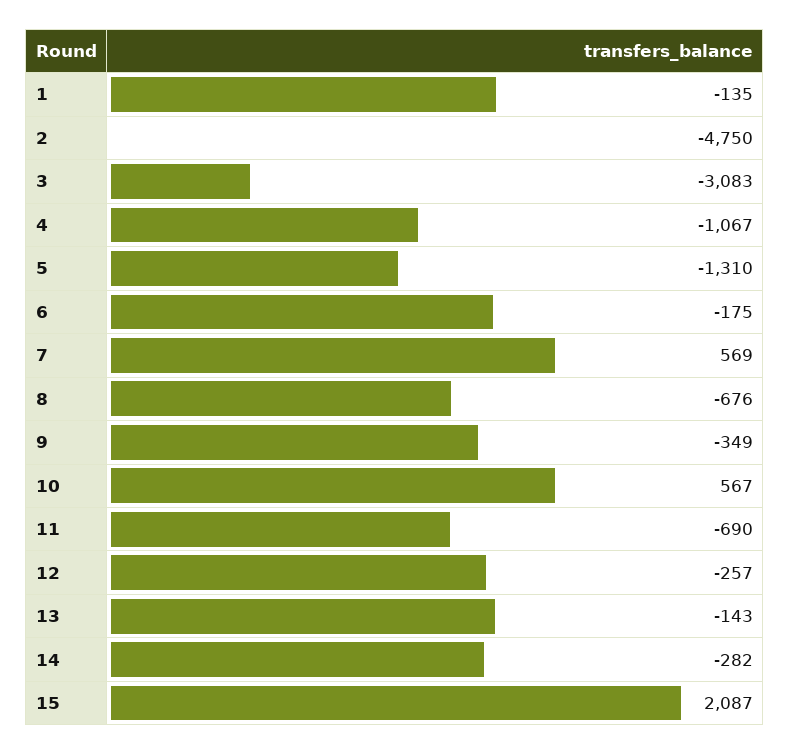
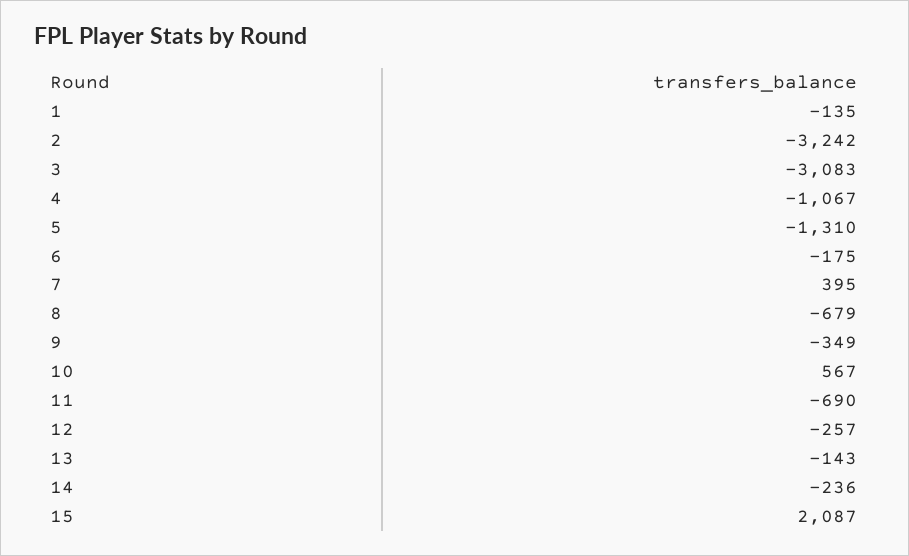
2: -4750 -> -3242
7: 569 -> 395
8: -676 -> -679
14: -282 -> -236

